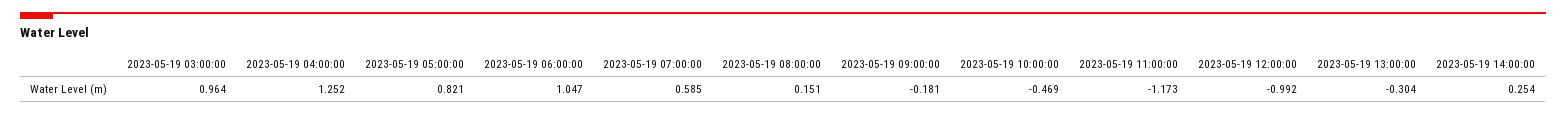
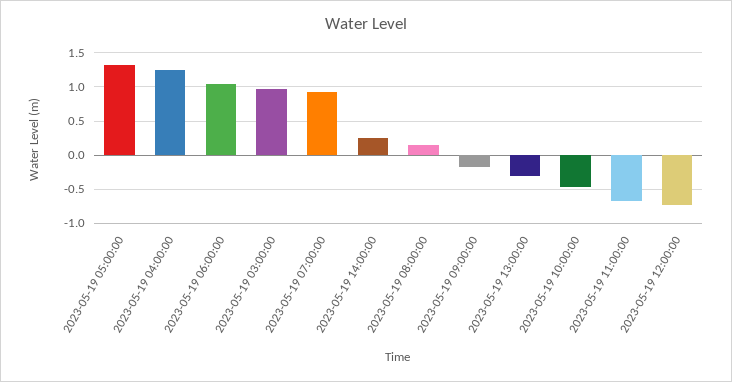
2023-05-19 05:00:00: 0.821 -> 1.3
2023-05-19 07:00:00: 0.585 -> 0.9
2023-05-19 11:00:00: -1.173 -> -0.7
2023-05-19 12:00:00: -0.992 -> -0.7

